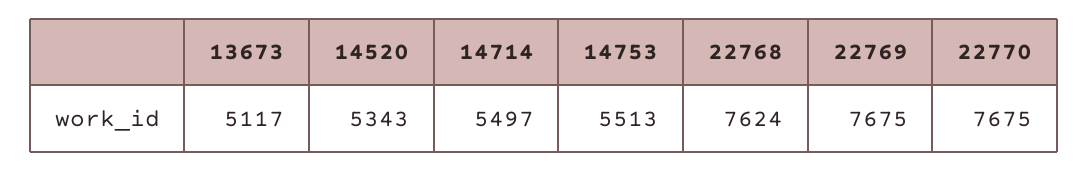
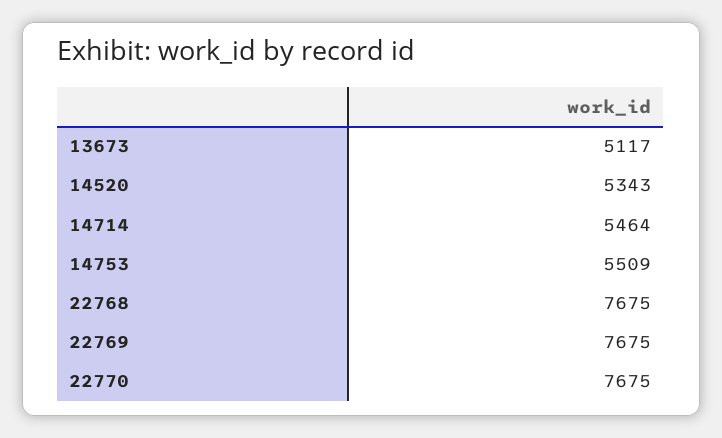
14714: 5497 -> 5464
14753: 5513 -> 5509
22768: 7624 -> 7675

